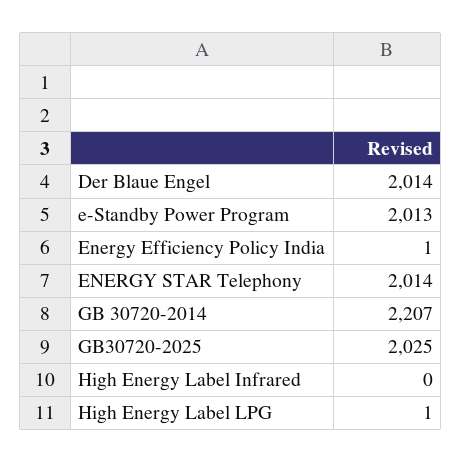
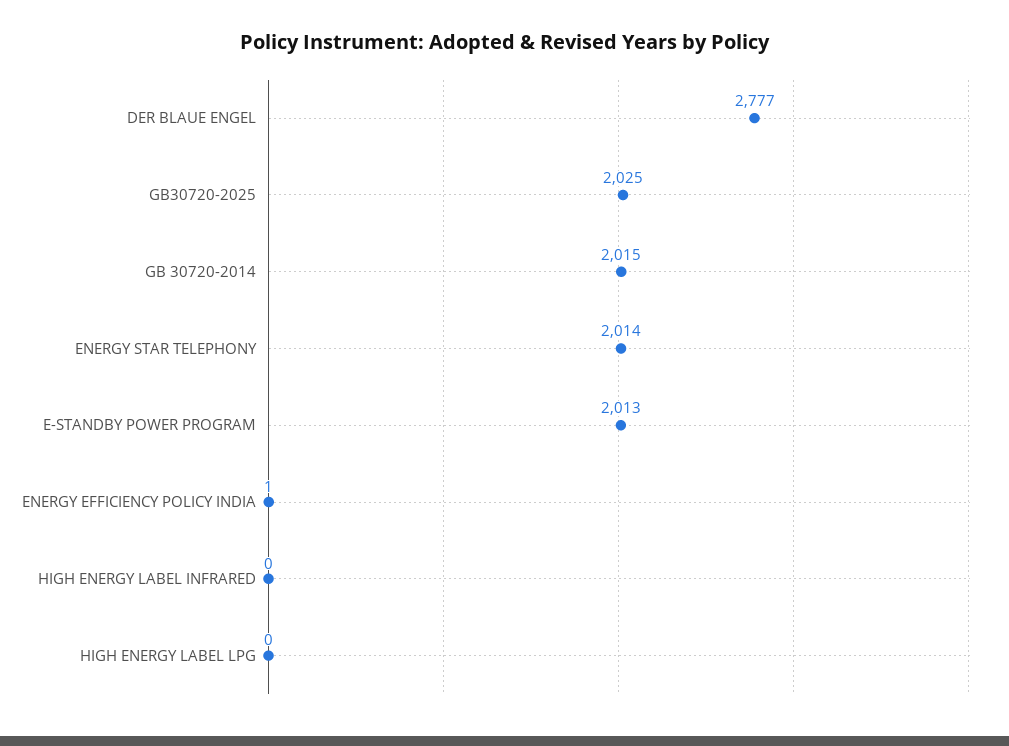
Der Blaue Engel: 2014 -> 2777
GB 30720-2014: 2207 -> 2015
High Energy Label LPG: 1 -> 0

